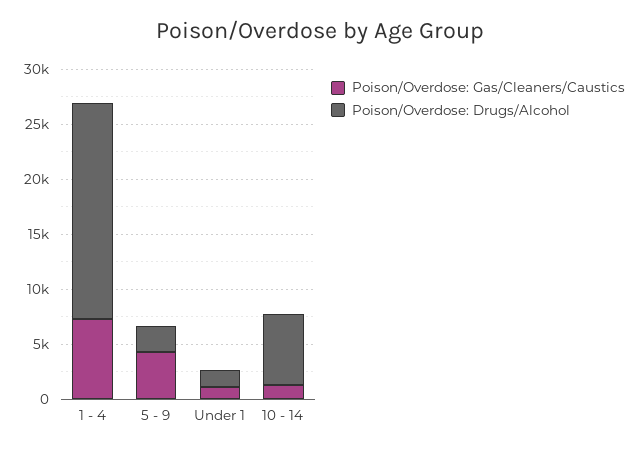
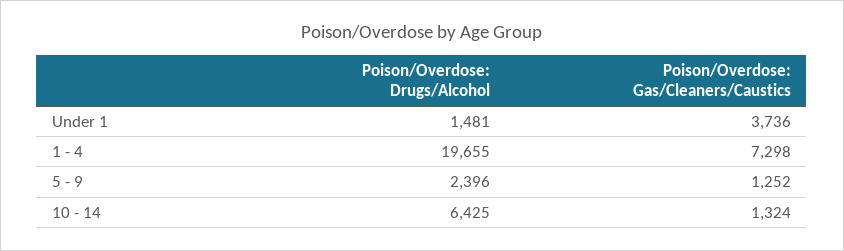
Poison/Overdose: Gas/Cleaners/Caustics, 5 - 9: 4000 -> 1252
Poison/Overdose: Gas/Cleaners/Caustics, Under 1: 1000 -> 3736

